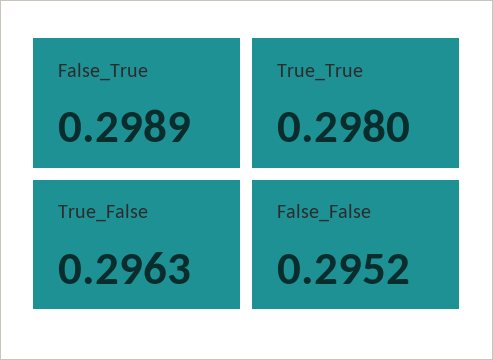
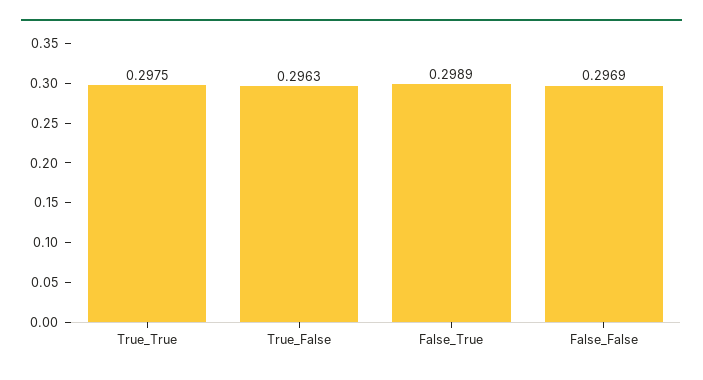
True_True: 0.298 -> 0.2975
False_False: 0.2952 -> 0.2969

